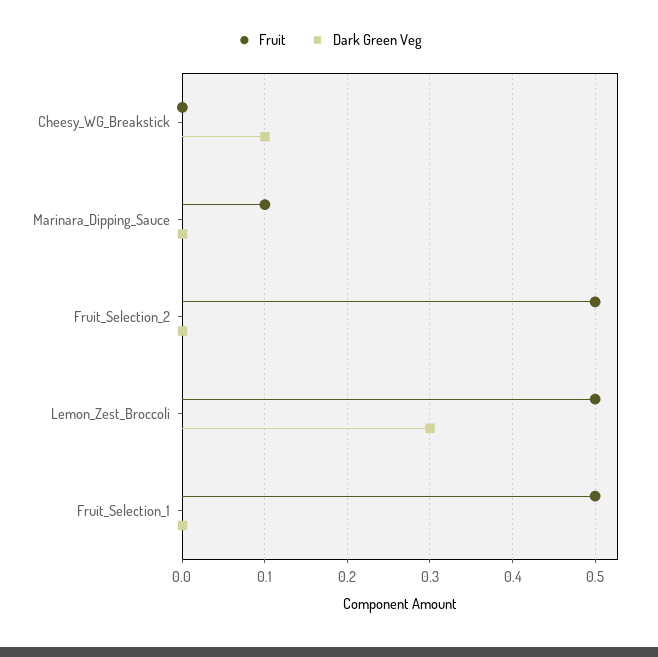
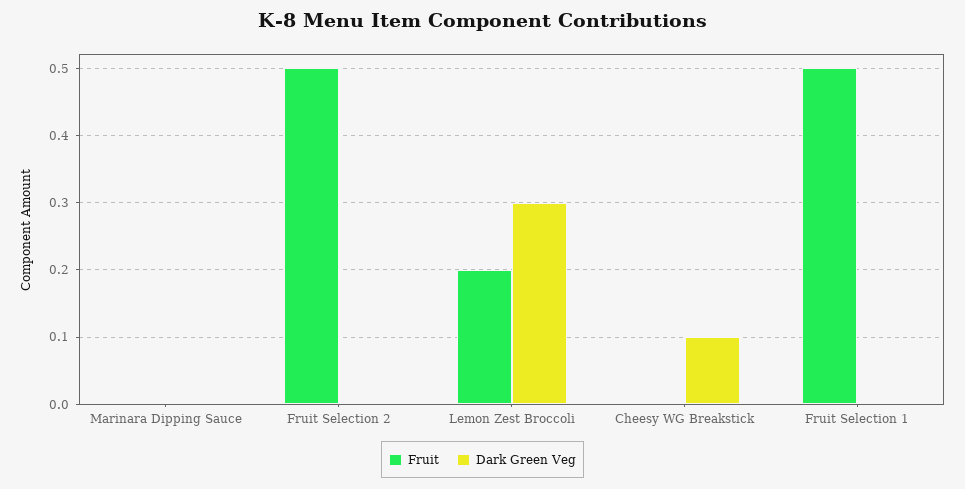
Fruit, Marinara_Dipping_Sauce: 0.1 -> 0
Fruit, Lemon_Zest_Broccoli: 0.5 -> 0.2

